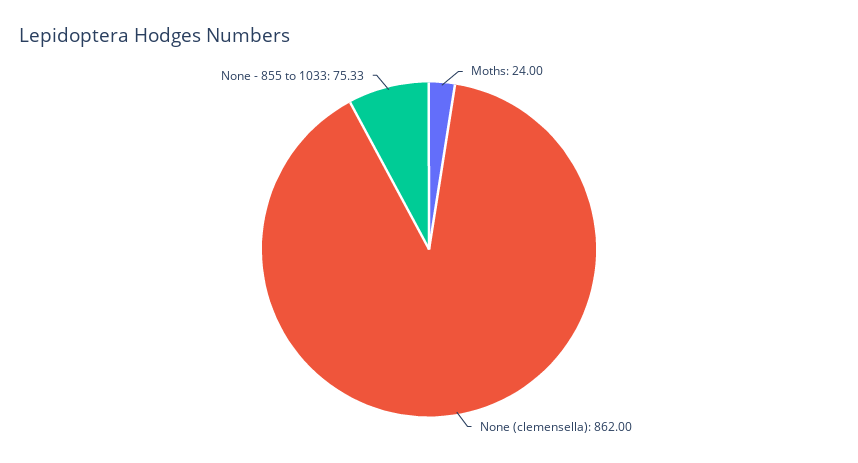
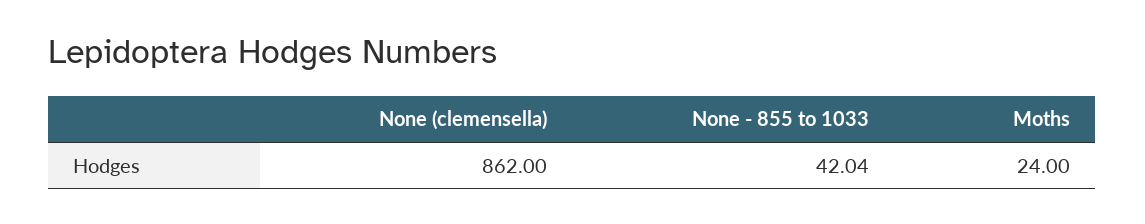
None - 855 to 1033: 75.33 -> 42.04

